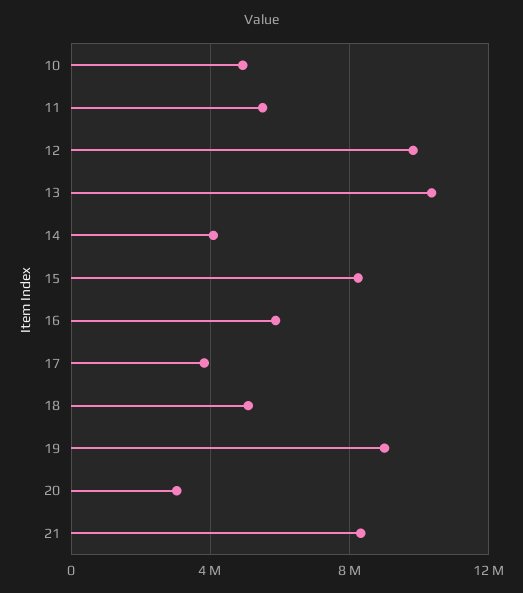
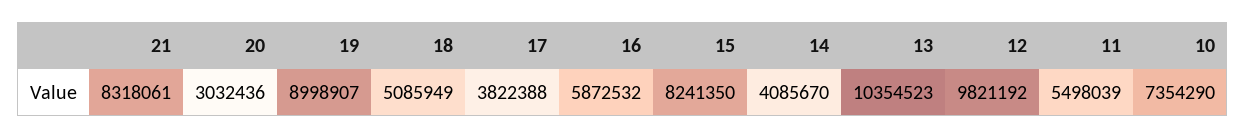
10: 5000000 -> 7354290

